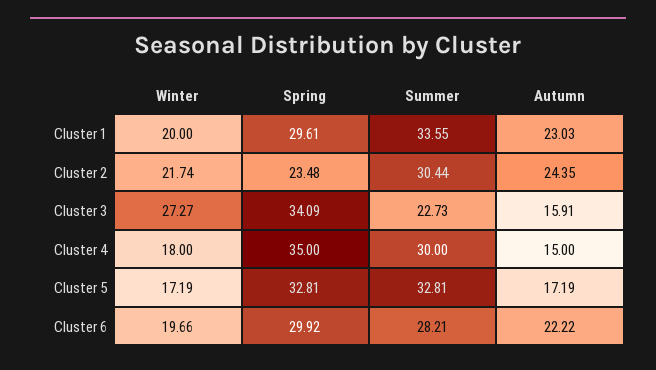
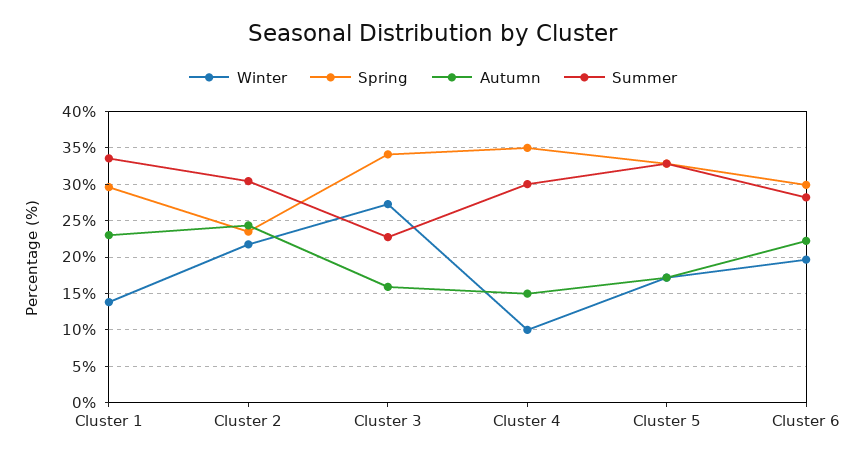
Winter, Cluster 1: 20 -> 14
Winter, Cluster 4: 18 -> 10

